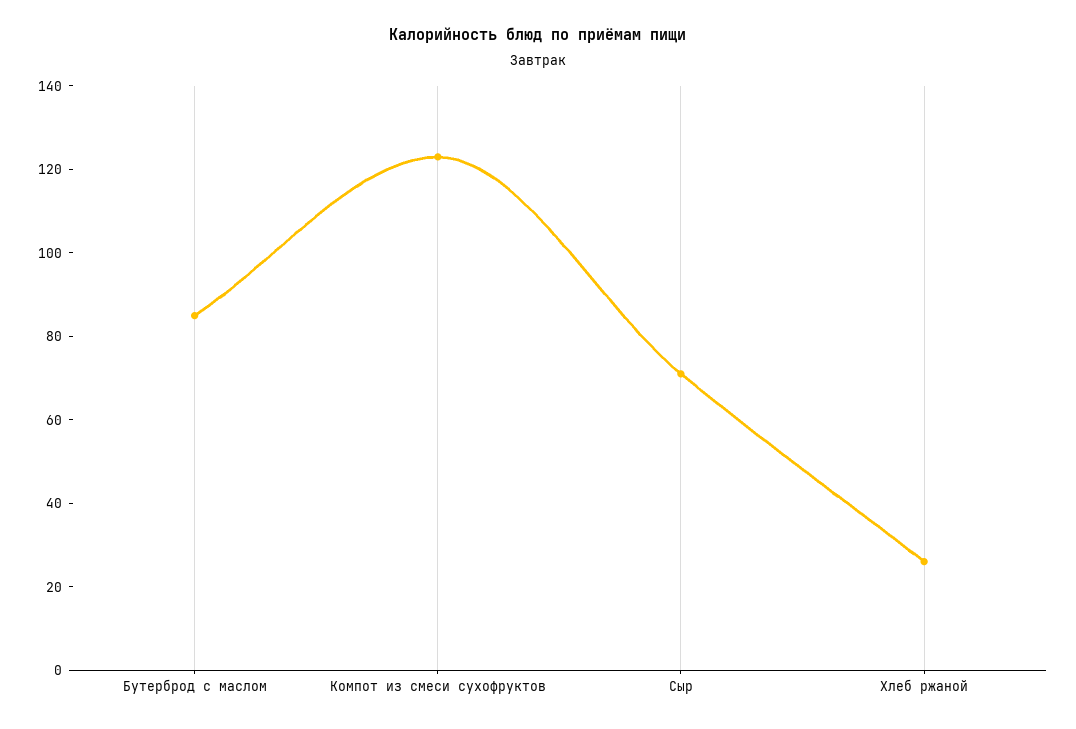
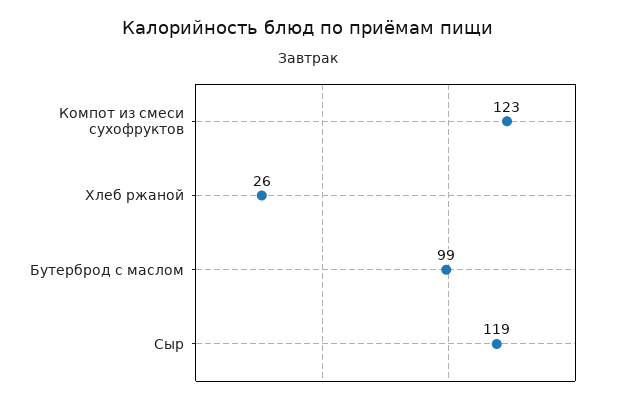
Бутерброд с маслом: 85 -> 99
Сыр: 70 -> 119

